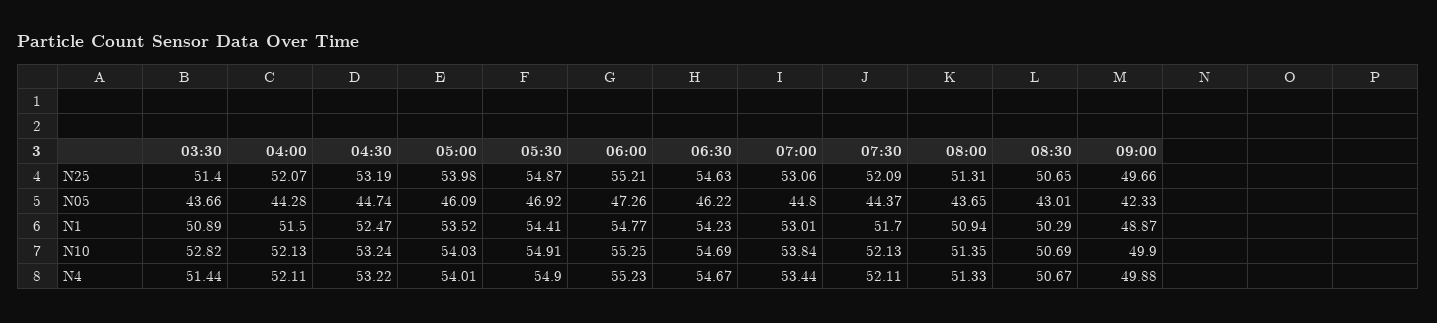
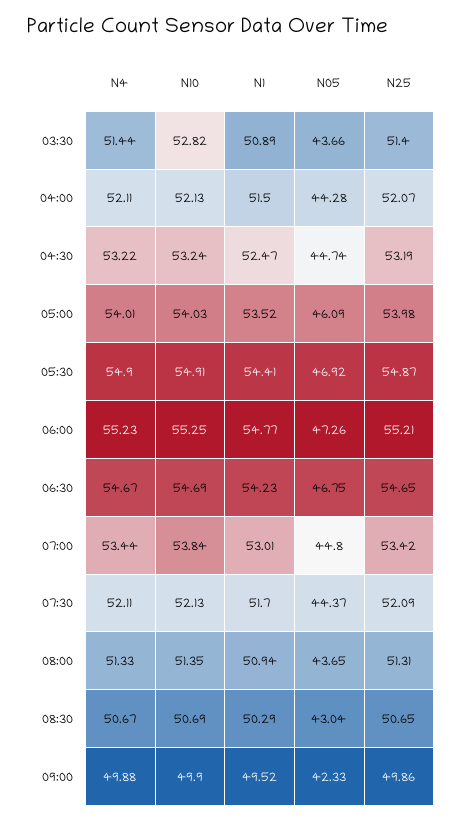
06:30, N25: 54.63 -> 54.65
07:00, N25: 53.06 -> 53.42
09:00, N25: 49.66 -> 49.86
06:30, N05: 46.22 -> 46.75
08:30, N05: 43.01 -> 43.04
09:00, N1: 48.87 -> 49.52

